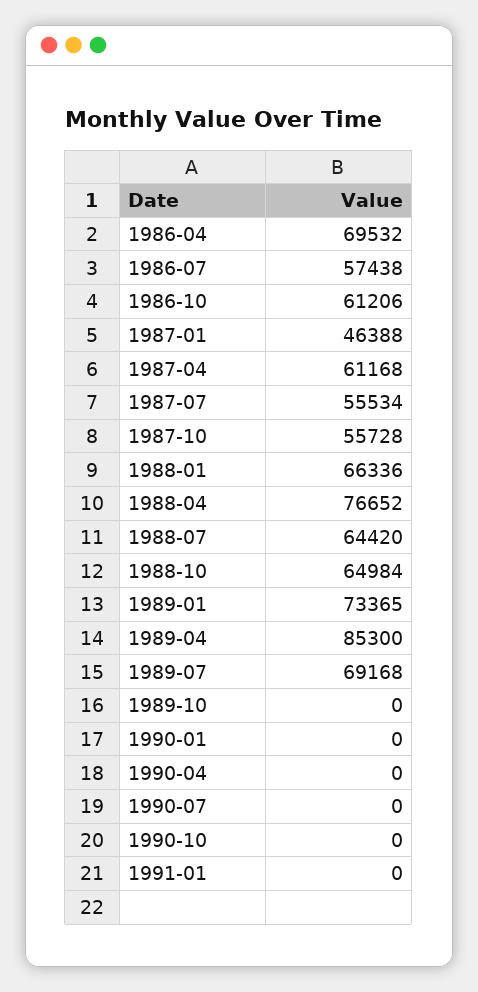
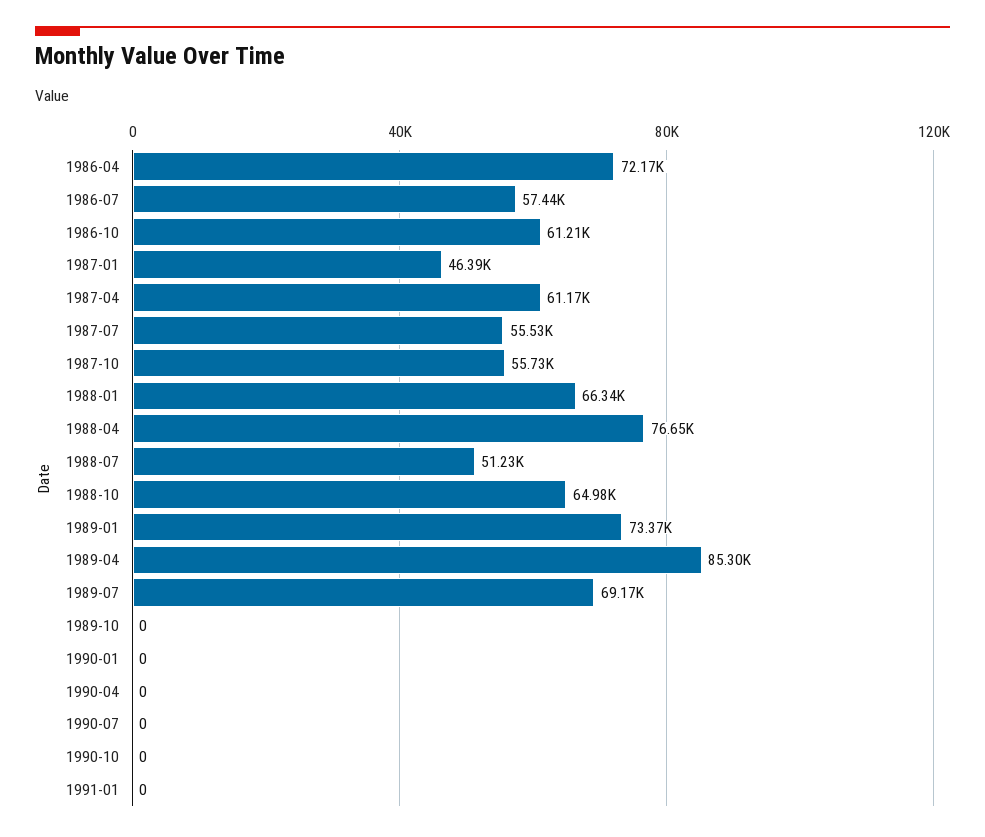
1986-04: 69532 -> 72170
1988-07: 64420 -> 51230

